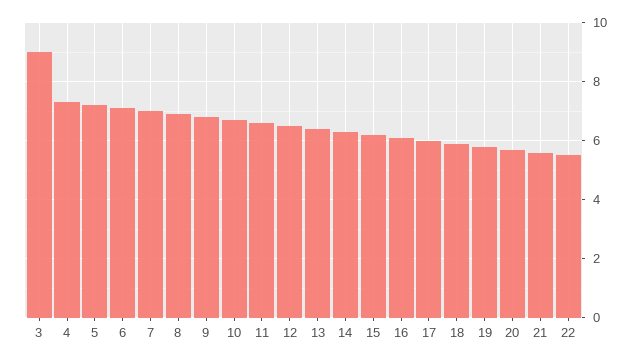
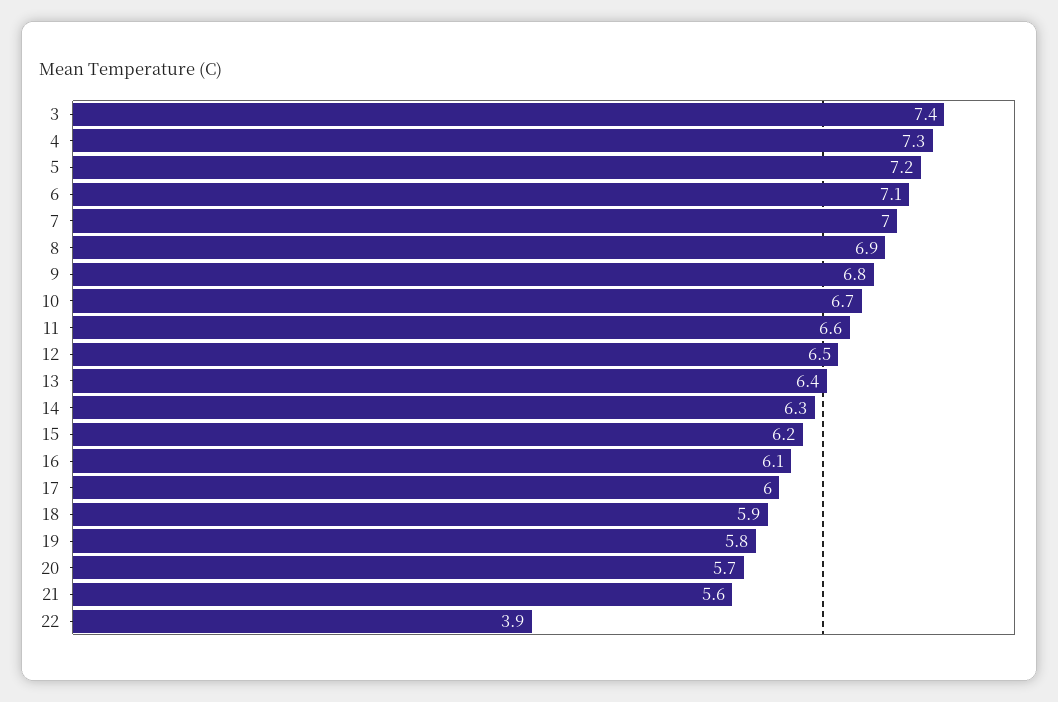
3: 9 -> 7.4
22: 5.5 -> 3.9

